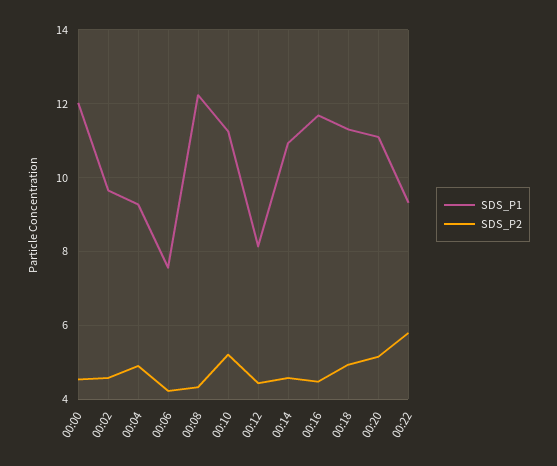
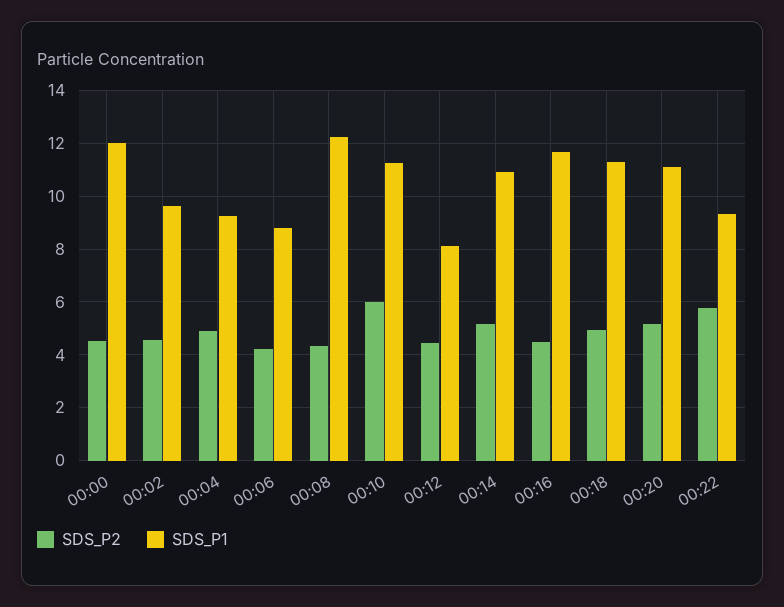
SDS_P1, 00:06: 7.6 -> 8.75
SDS_P2, 00:10: 5.2 -> 6
SDS_P2, 00:14: 4.6 -> 5.25

